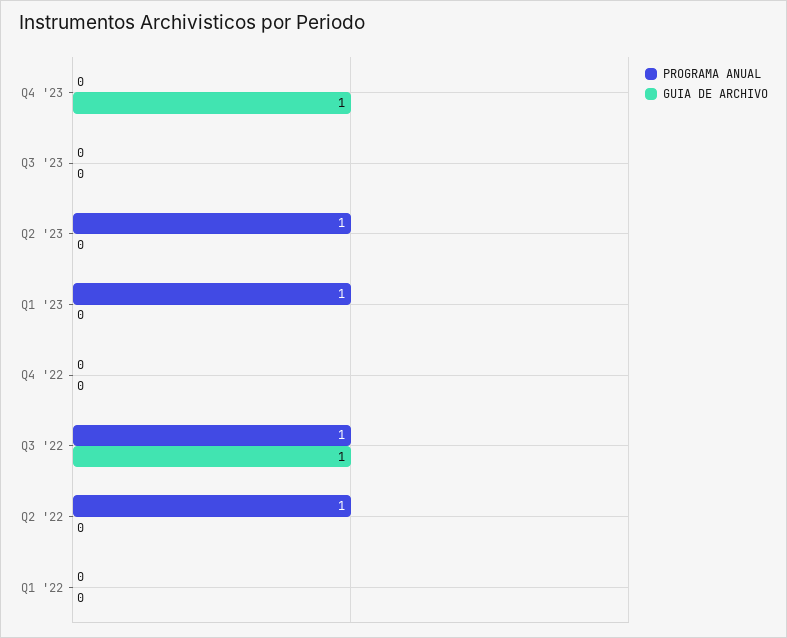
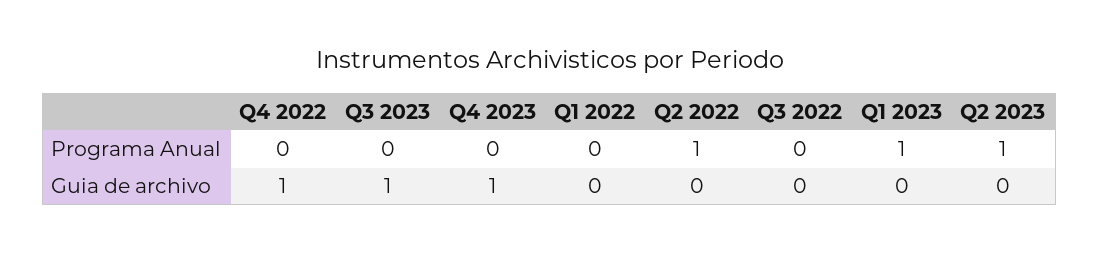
GUIA DE ARCHIVO, Q3 '23: 0 -> 1
GUIA DE ARCHIVO, Q4 '22: 0 -> 1
PROGRAMA ANUAL, Q3 '22: 1 -> 0
GUIA DE ARCHIVO, Q3 '22: 1 -> 0

